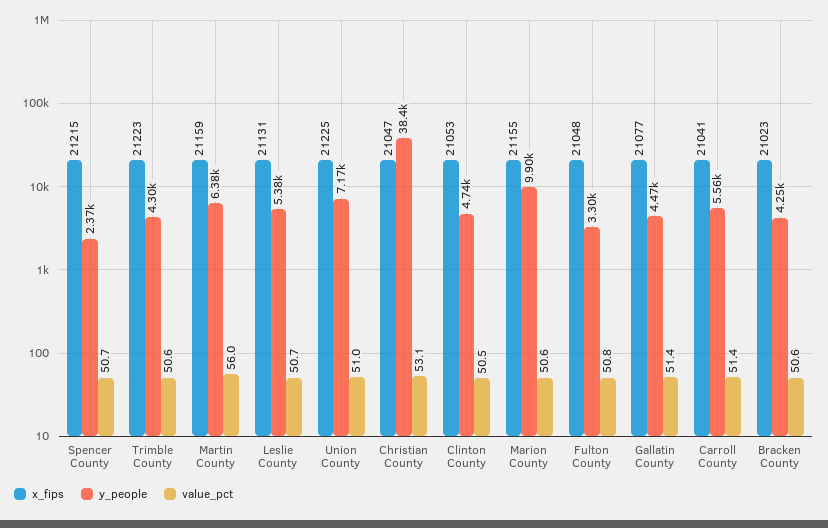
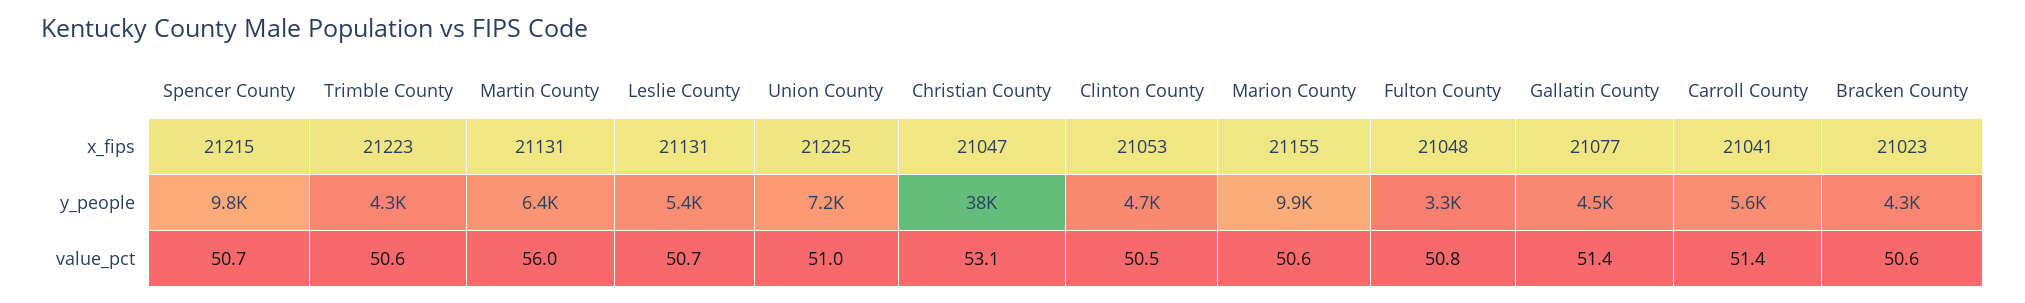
y_people, Spencer County: 2370 -> 9800
x_fips, Martin County: 21159 -> 21131

